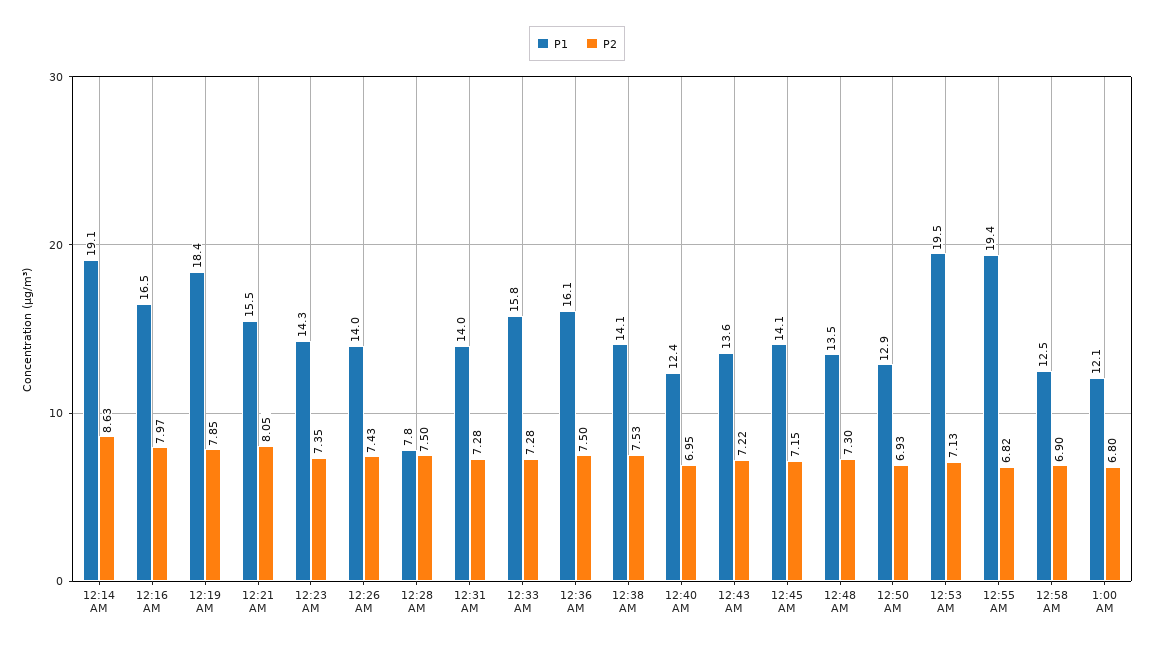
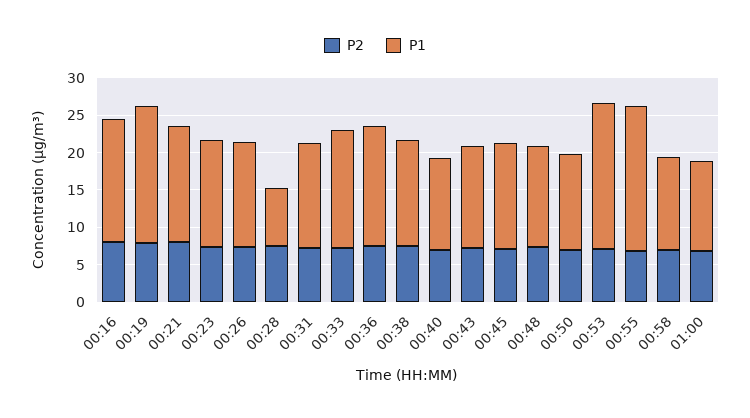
P1, 12:14 AM: 19.1 -> none
P2, 12:14 AM: 8.63 -> none

